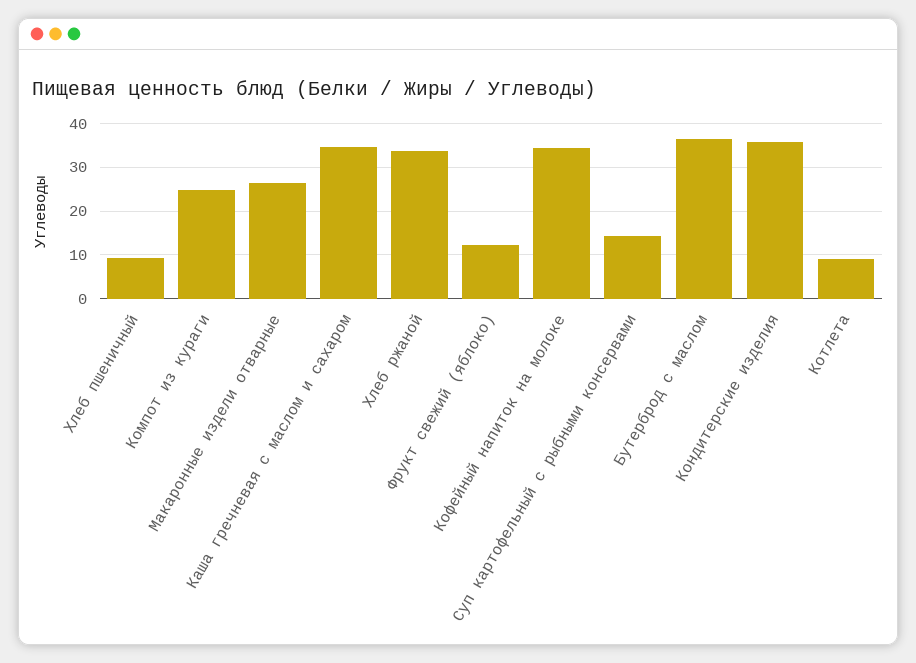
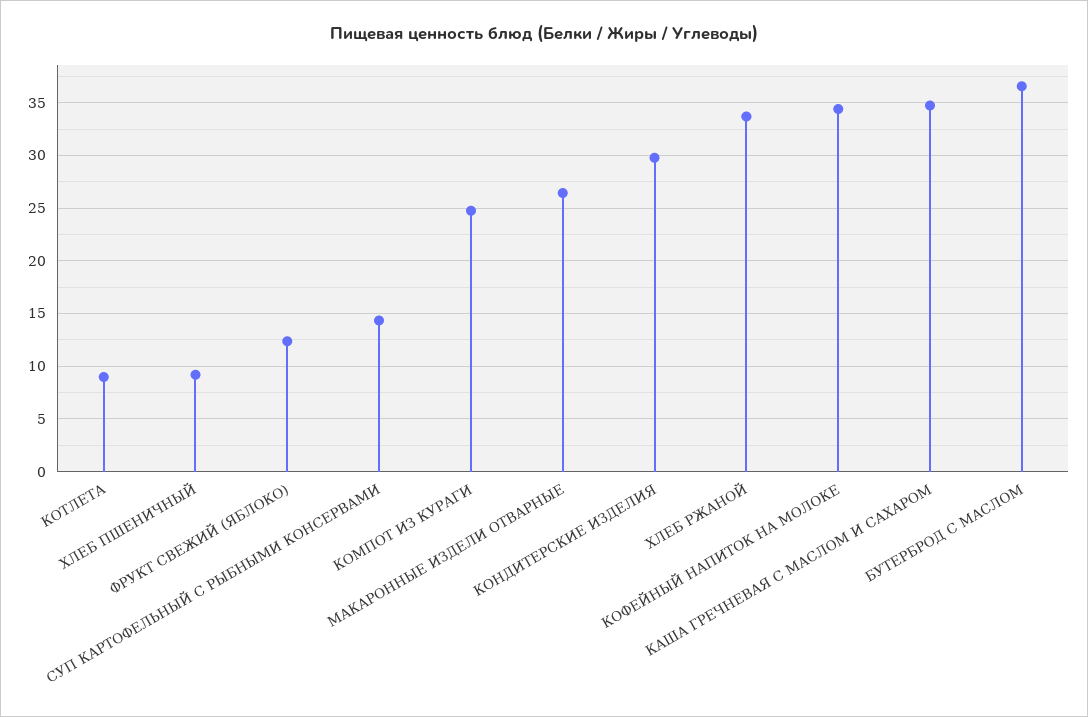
Кондитерские изделия: 36 -> 30

